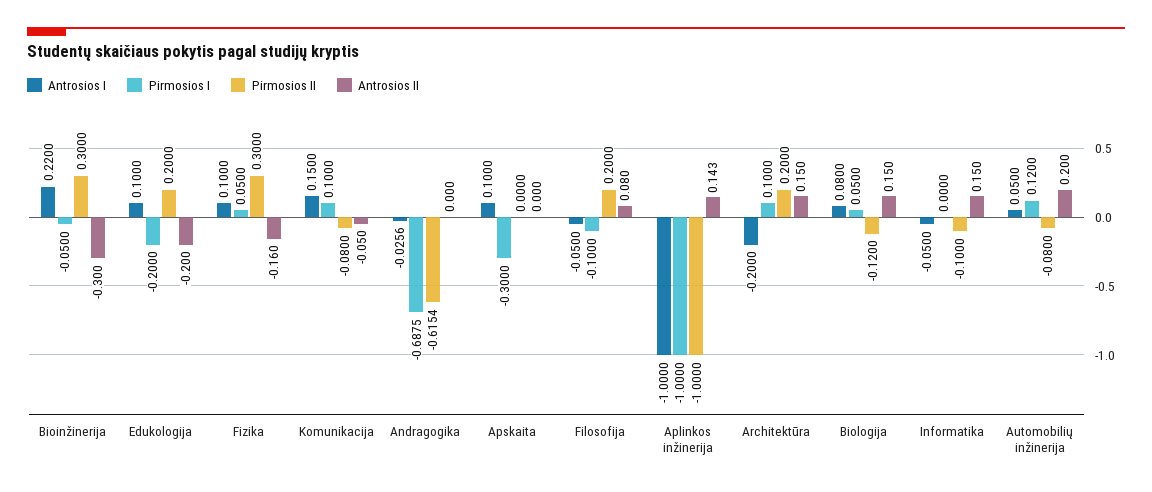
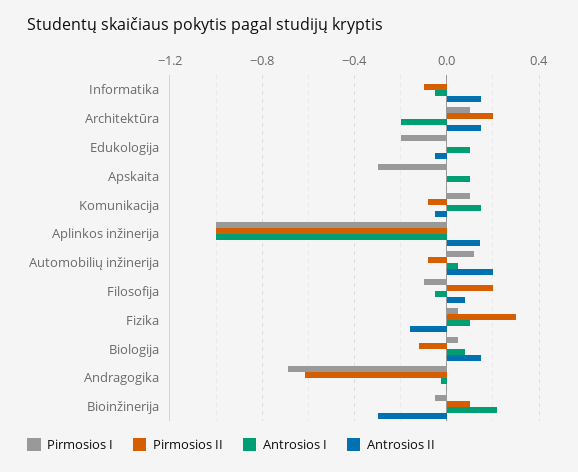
Pirmosios II, Bioinžinerija: 0.3 -> 0.1
Pirmosios II, Edukologija: 0.2 -> 0
Antrosios II, Edukologija: -0.2 -> -0.05

